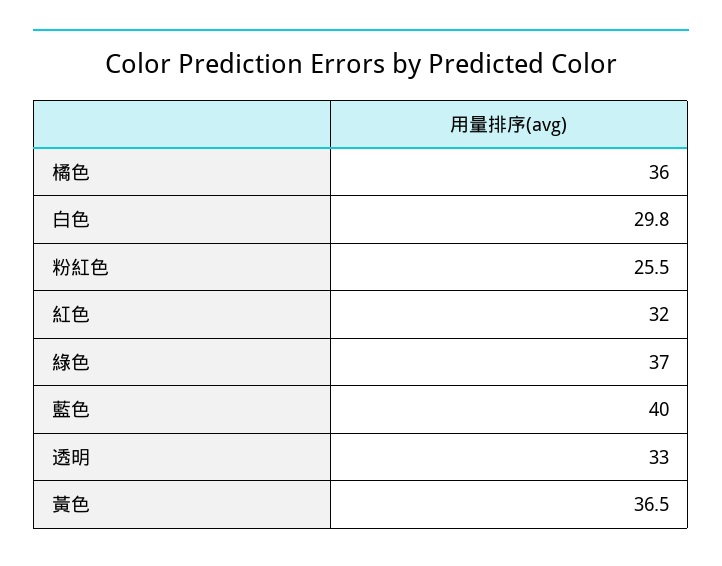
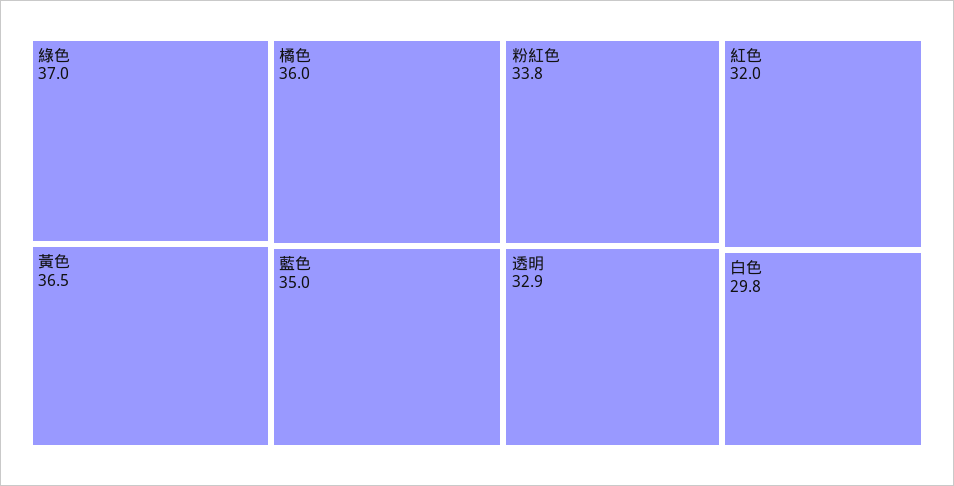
粉紅色: 25.5 -> 33.8
藍色: 40 -> 35
透明: 33 -> 32.9

